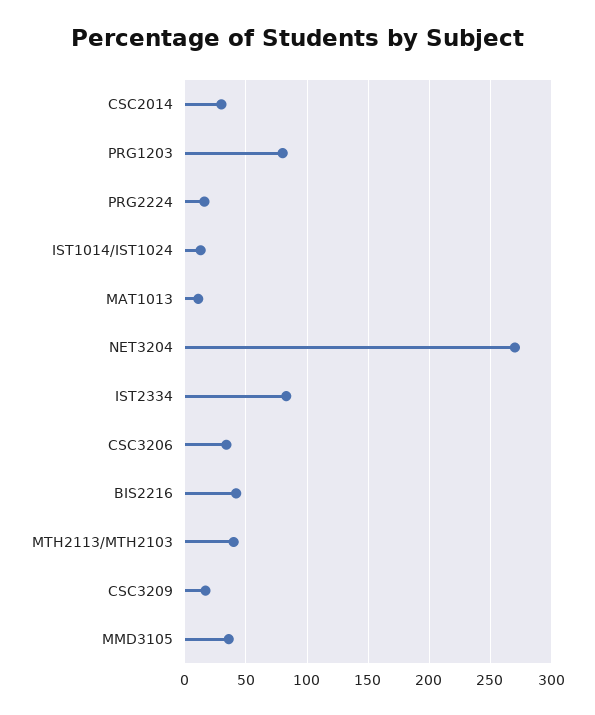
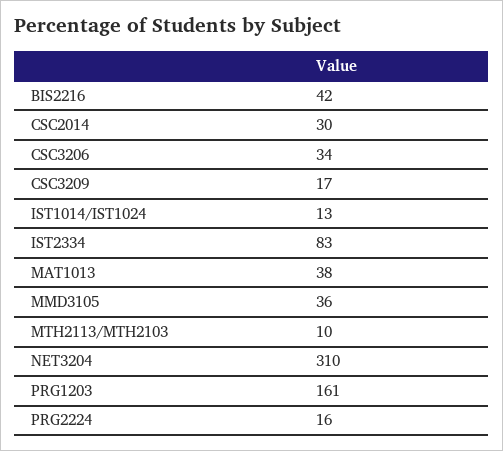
PRG1203: 80 -> 161
MAT1013: 10 -> 38
NET3204: 270 -> 310
MTH2113/MTH2103: 40 -> 10

